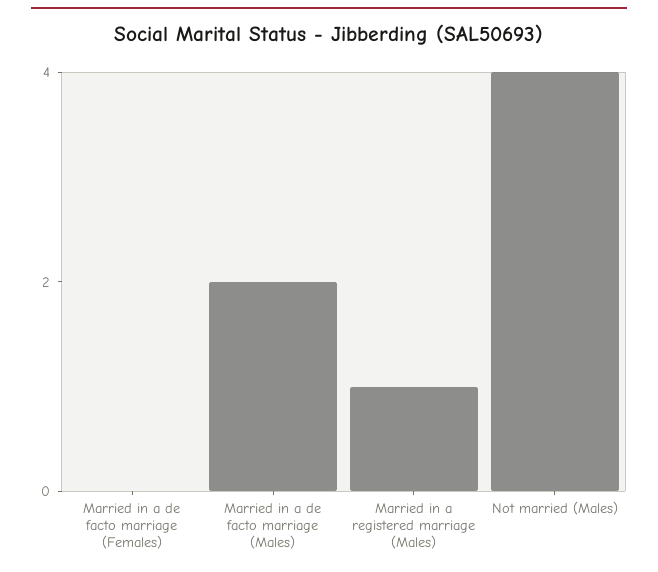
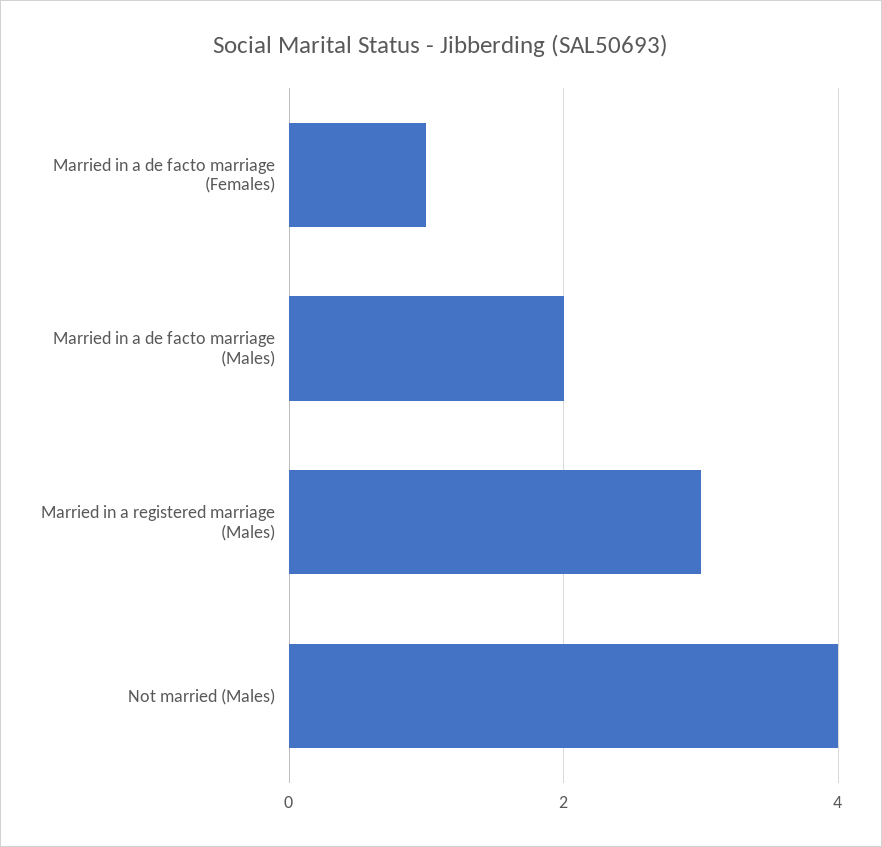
Married in a de facto marriage (Females): 0 -> 1
Married in a registered marriage (Males): 1 -> 3

